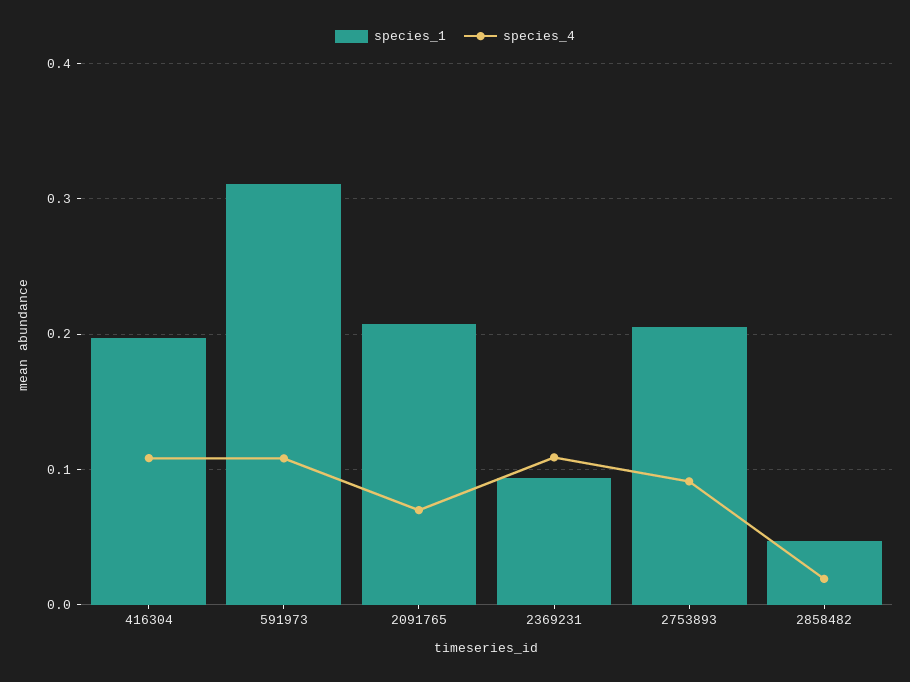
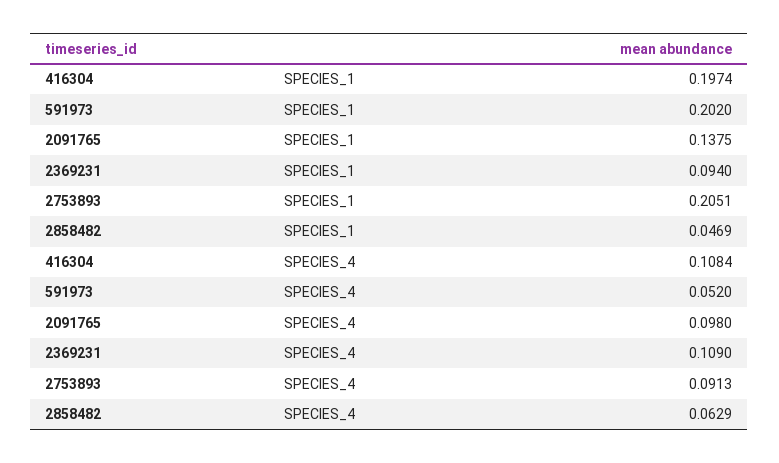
species_1, 591973: 0.31 -> 0.202
species_4, 591973: 0.11 -> 0.052
species_1, 2091765: 0.21 -> 0.1375
species_4, 2091765: 0.07 -> 0.098
species_4, 2858482: 0.02 -> 0.0629

